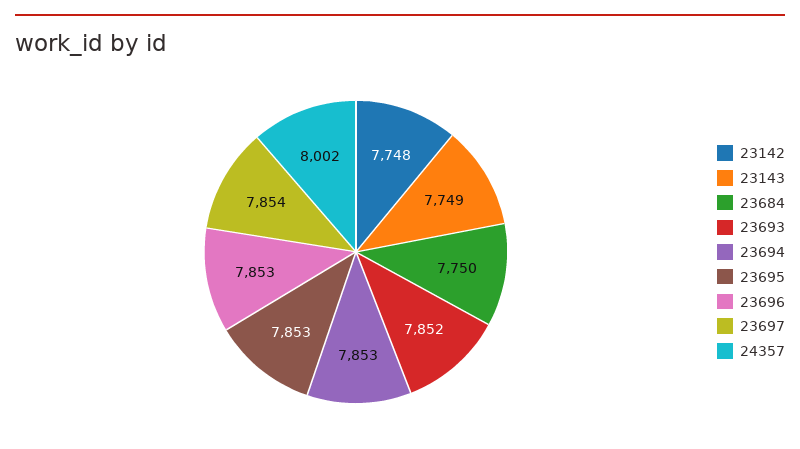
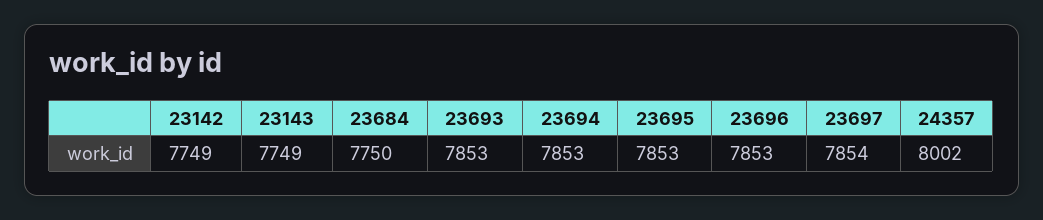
23142: 7748 -> 7749
23693: 7852 -> 7853

